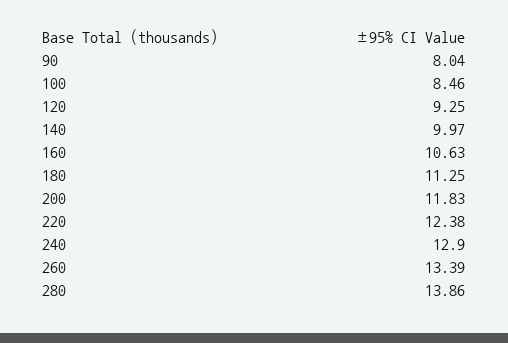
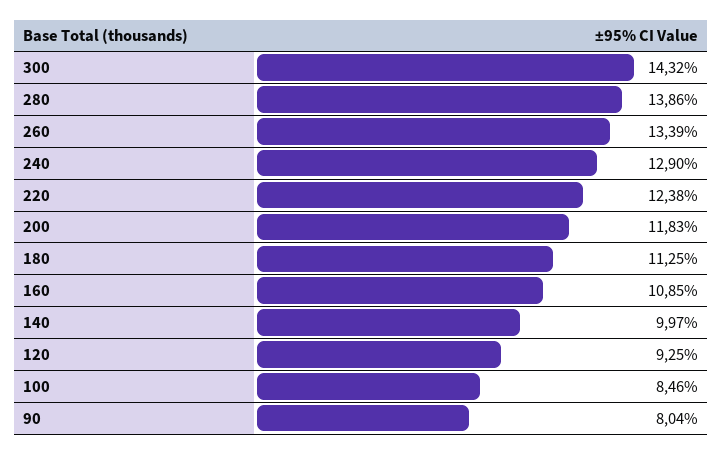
160: 10.63 -> 10.85
300: none -> 14.32

